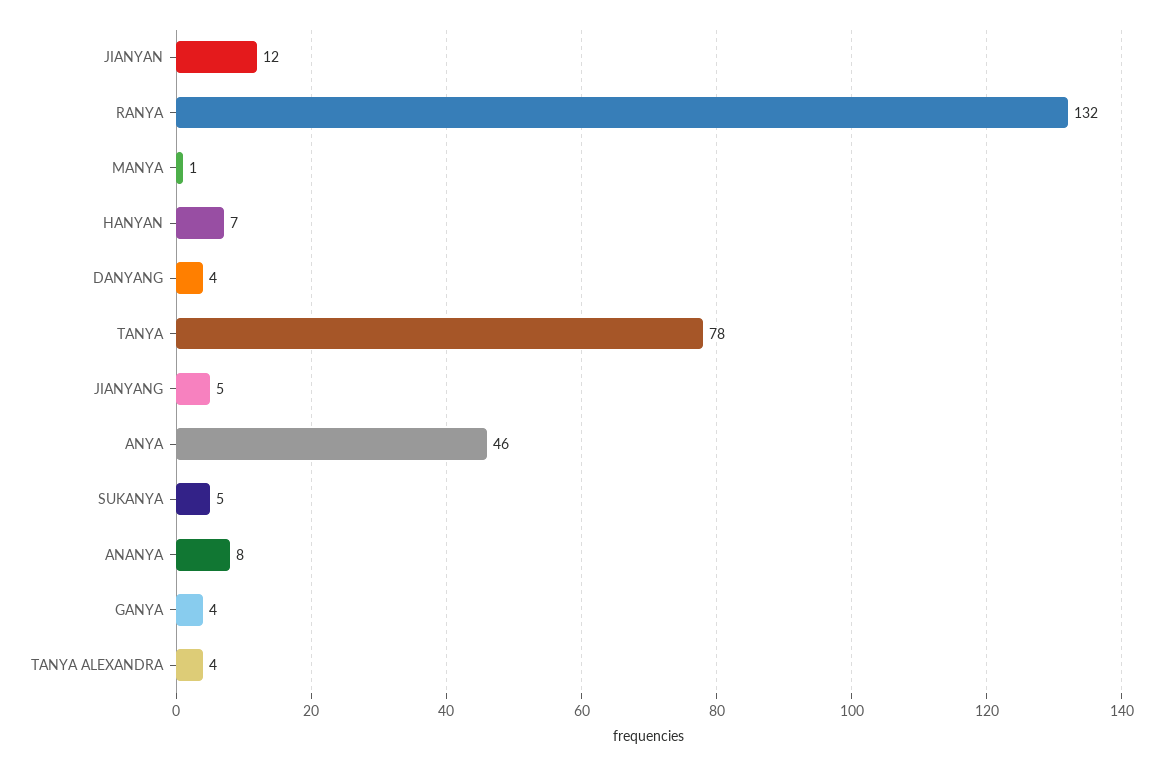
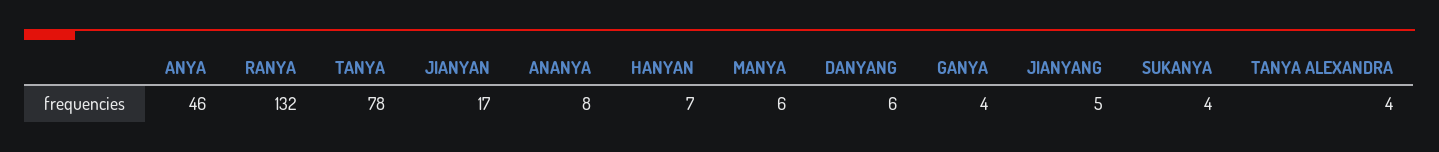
JIANYAN: 12 -> 17
MANYA: 1 -> 6
DANYANG: 4 -> 6
SUKANYA: 5 -> 4

